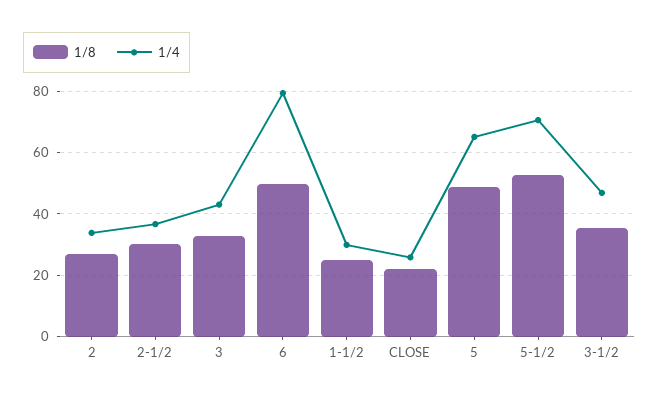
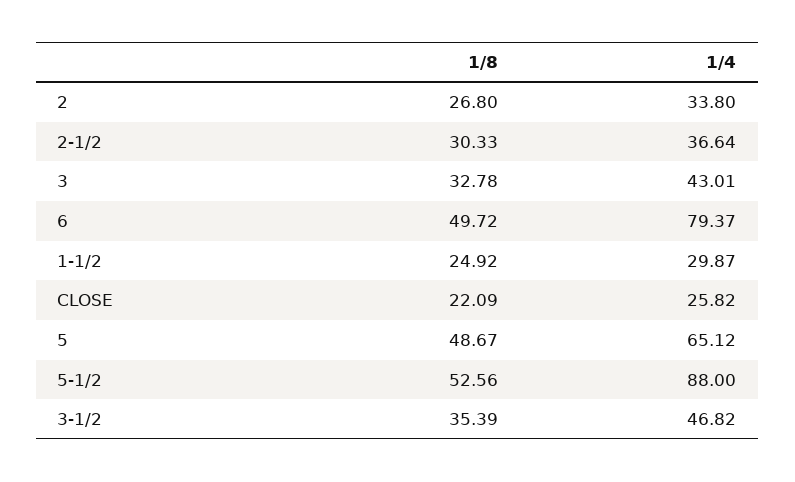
1/4, 5-1/2: 70 -> 88

